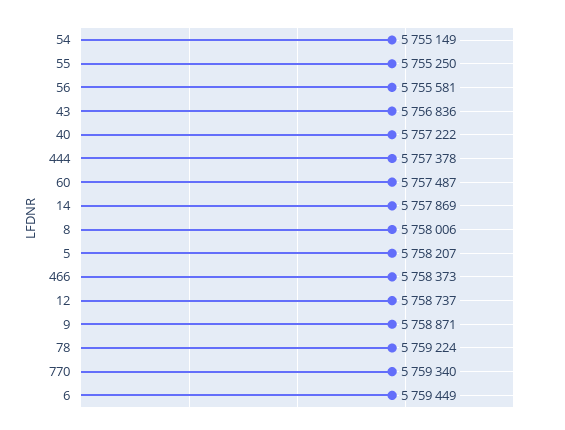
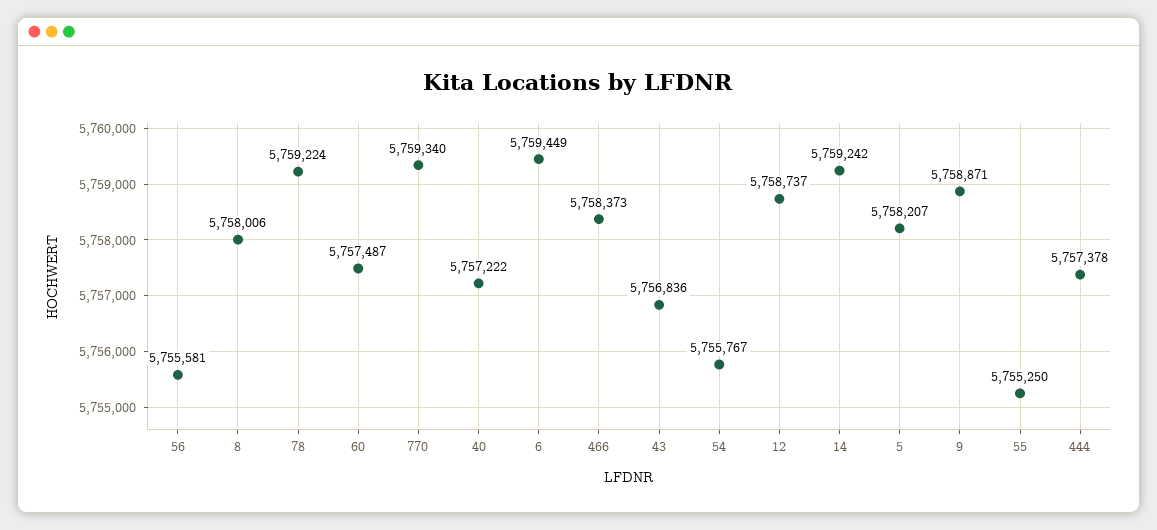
54: 5755149 -> 5755767
14: 5757869 -> 5759242

